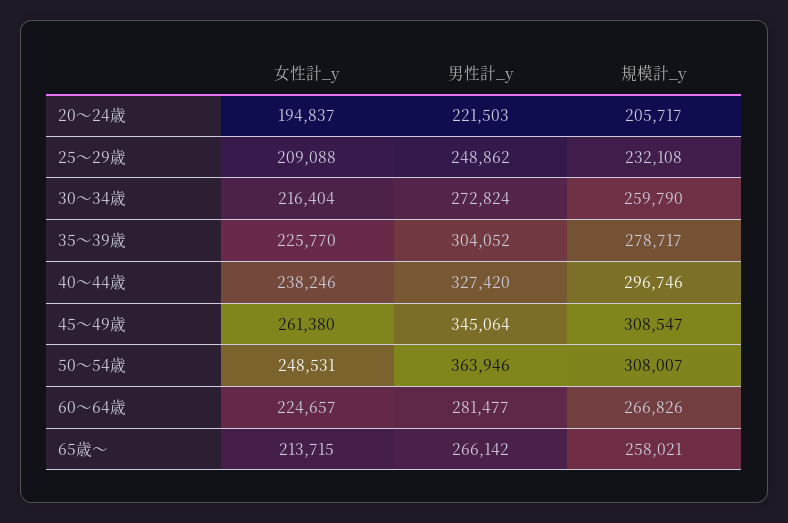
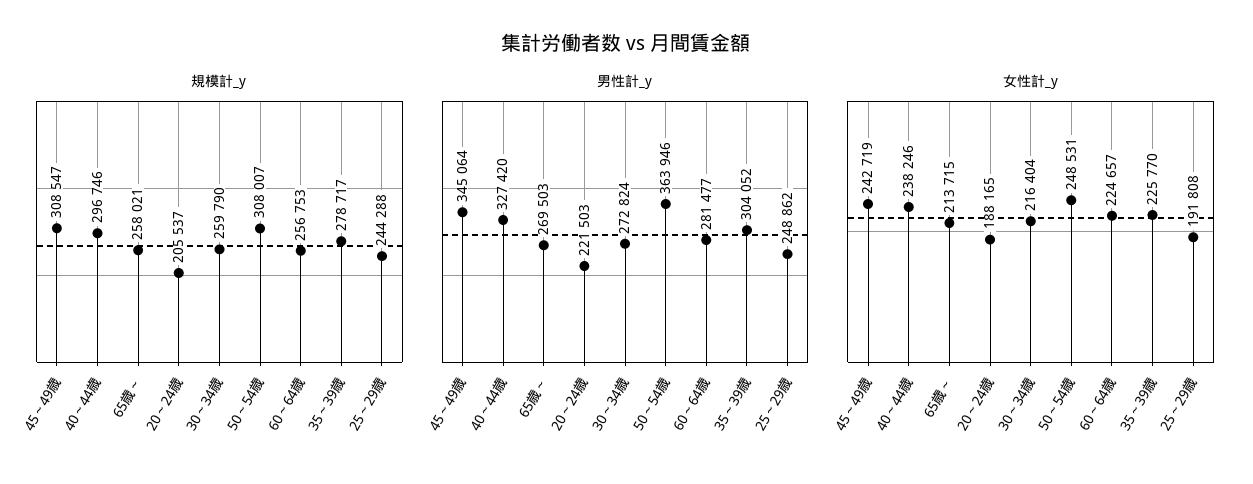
女性計_y, 20～24歳: 194837 -> 188165
規模計_y, 20～24歳: 205717 -> 205537
女性計_y, 25～29歳: 209088 -> 191808
規模計_y, 25～29歳: 232108 -> 244288
女性計_y, 45～49歳: 261380 -> 242719
規模計_y, 60～64歳: 266826 -> 256753
男性計_y, 65歳～: 266142 -> 269503

